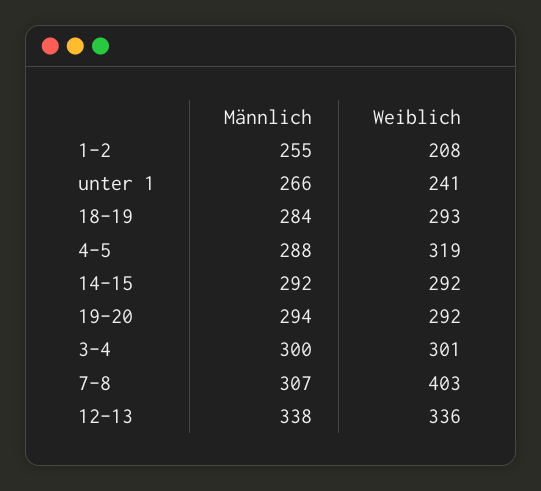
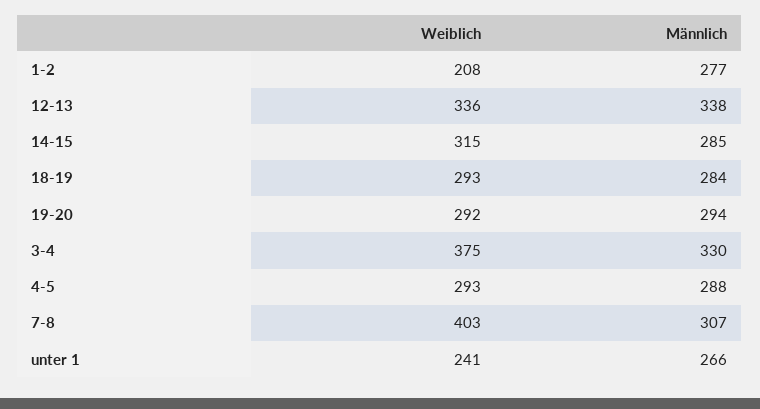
Männlich, 1-2: 255 -> 277
Weiblich, 4-5: 319 -> 293
Männlich, 14-15: 292 -> 285
Weiblich, 14-15: 292 -> 315
Männlich, 3-4: 300 -> 330
Weiblich, 3-4: 301 -> 375

